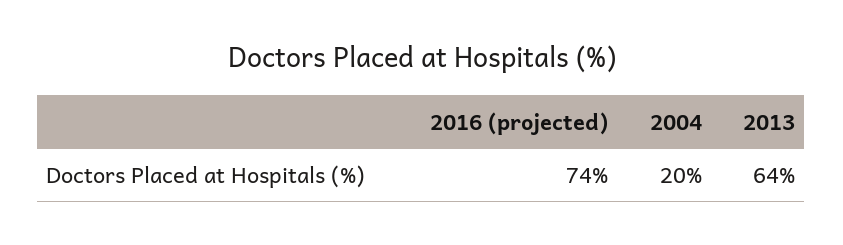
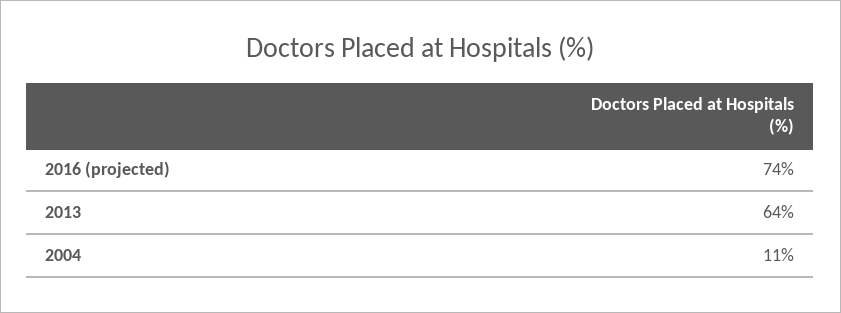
2004: 20 -> 11

